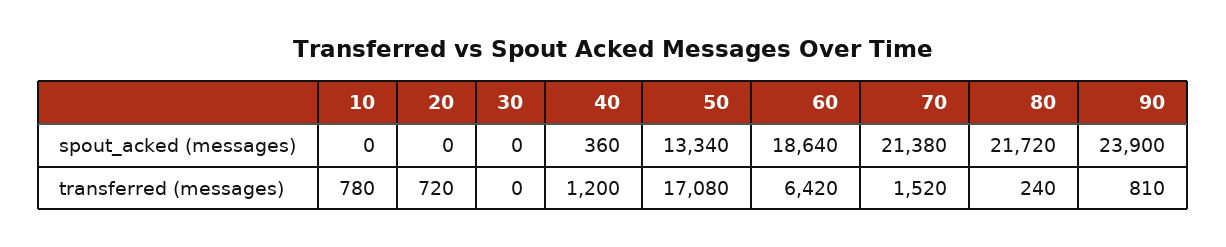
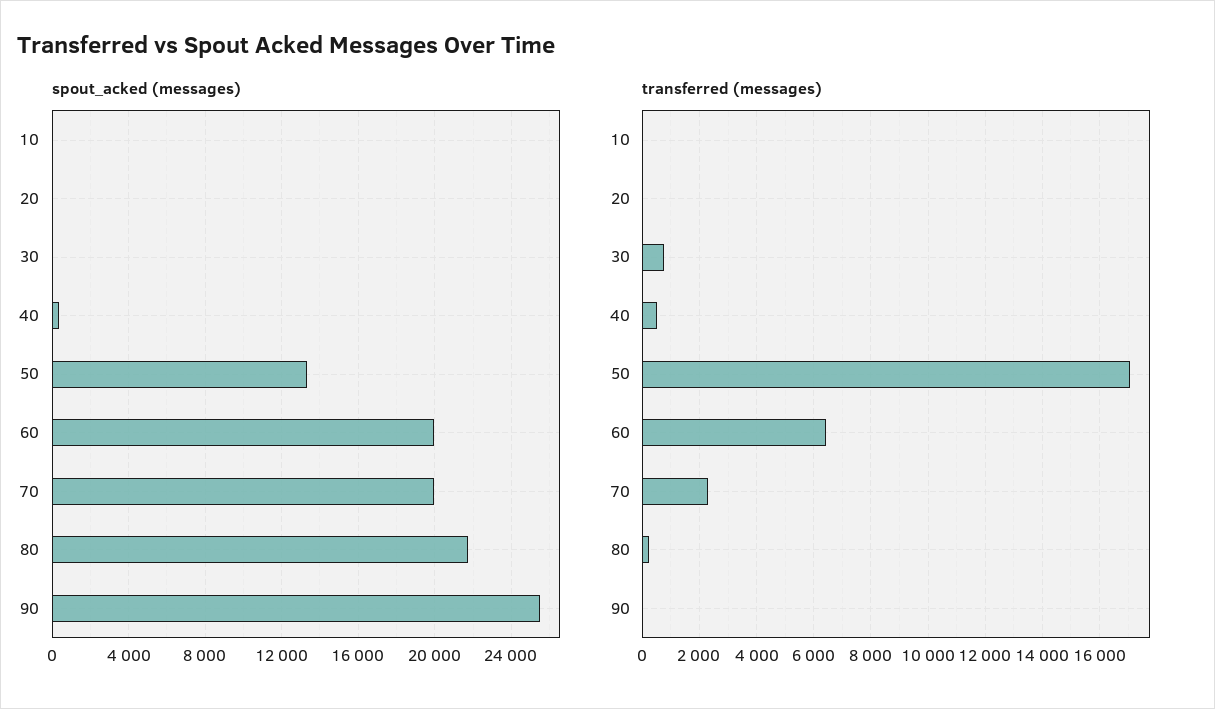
spout_acked (messages), 60: 18640 -> 20000
spout_acked (messages), 70: 21380 -> 20000
spout_acked (messages), 90: 23900 -> 25500
transferred (messages), 10: 780 -> 0
transferred (messages), 20: 720 -> 0
transferred (messages), 30: 0 -> 750
transferred (messages), 40: 1200 -> 500
transferred (messages), 70: 1520 -> 2250
transferred (messages), 90: 810 -> 0

